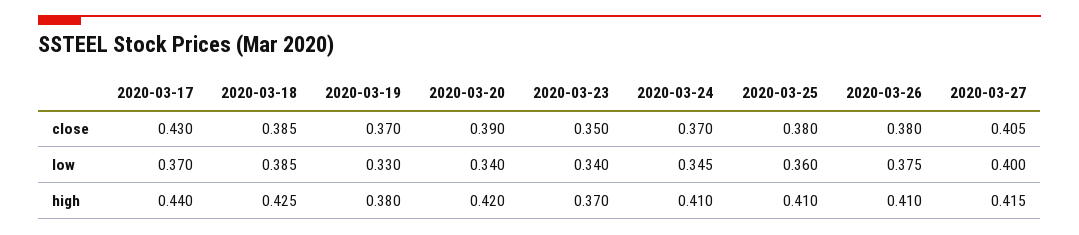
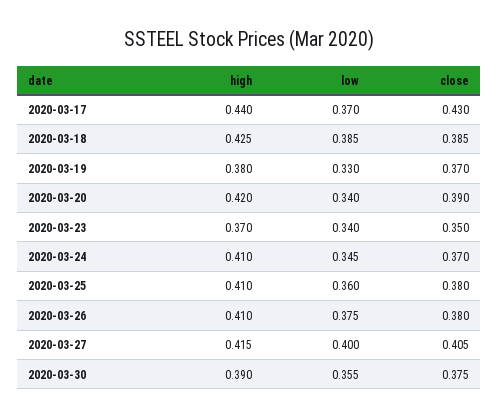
2020-03-30, high: none -> 0.39
2020-03-30, low: none -> 0.355
2020-03-30, close: none -> 0.375

